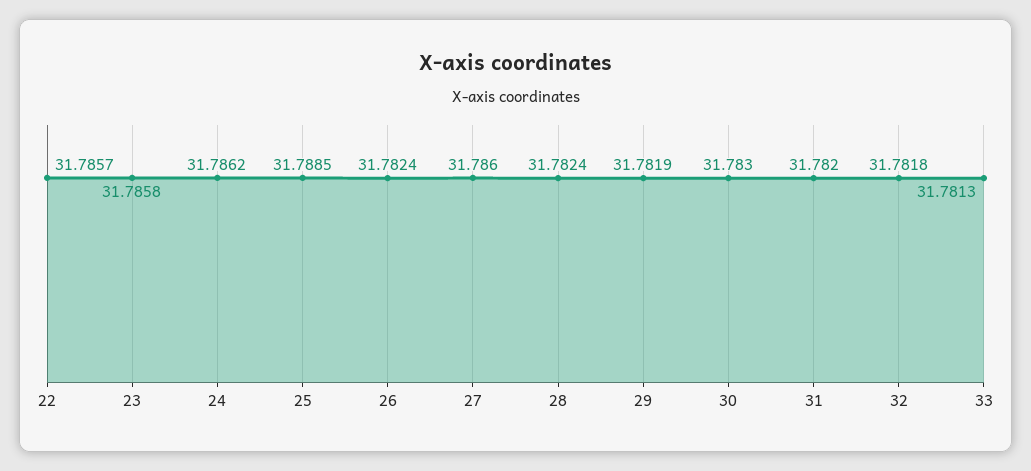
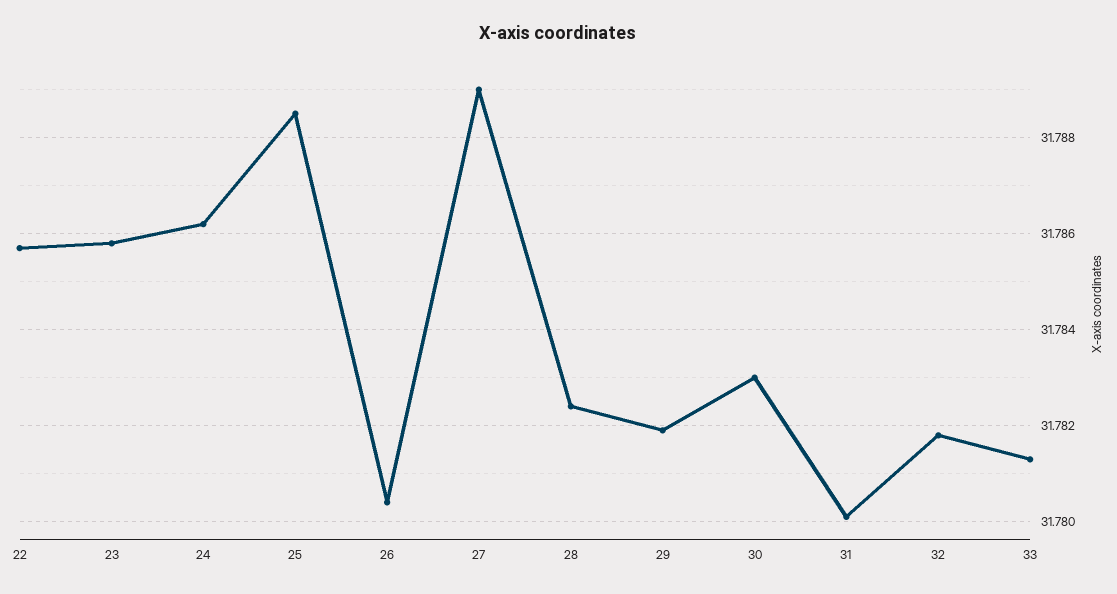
26: 31.7824 -> 31.7805
27: 31.786 -> 31.789
31: 31.782 -> 31.78

